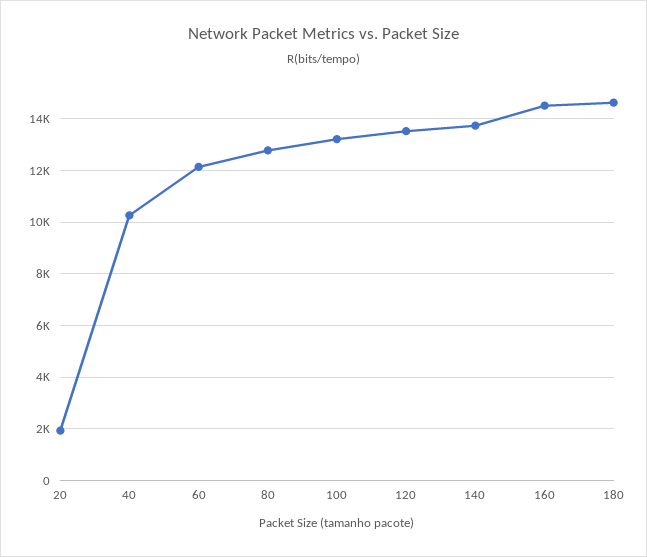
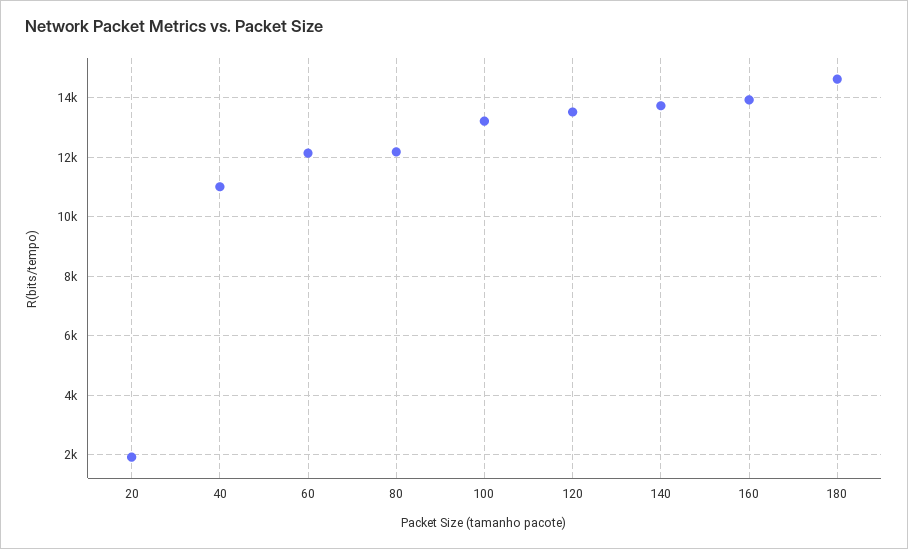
40: 10250 -> 11000
80: 12750 -> 12250
160: 14500 -> 14000

